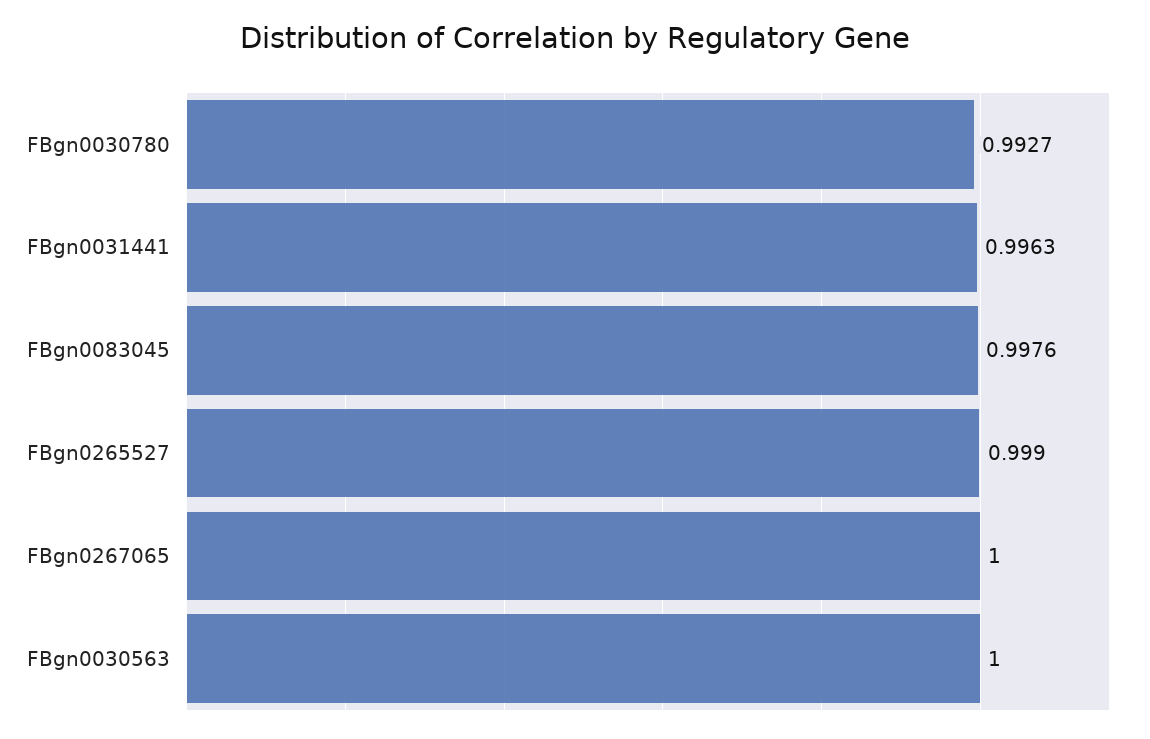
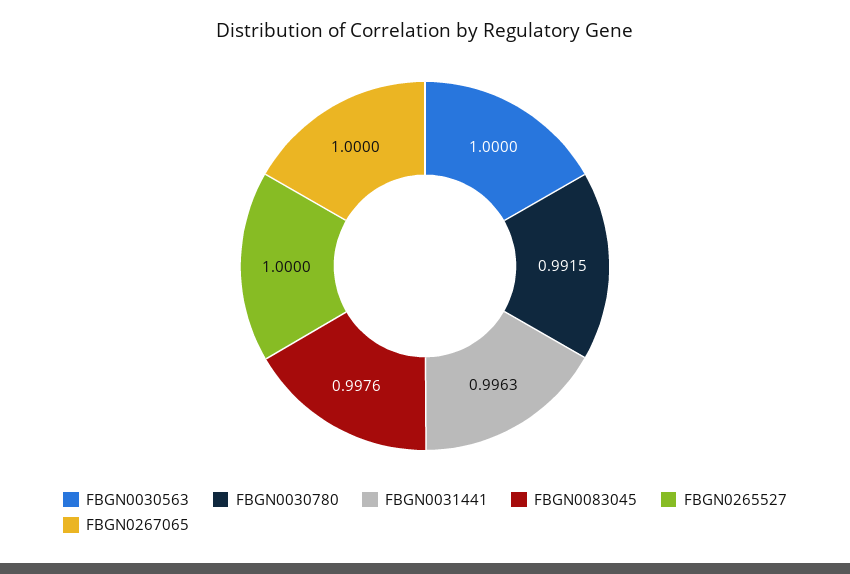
FBgn0030780: 0.9927 -> 0.9915
FBgn0265527: 0.999 -> 1

